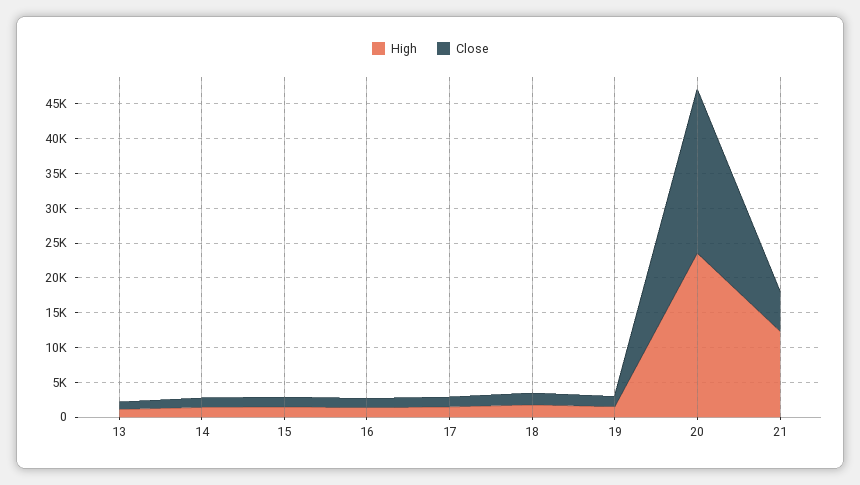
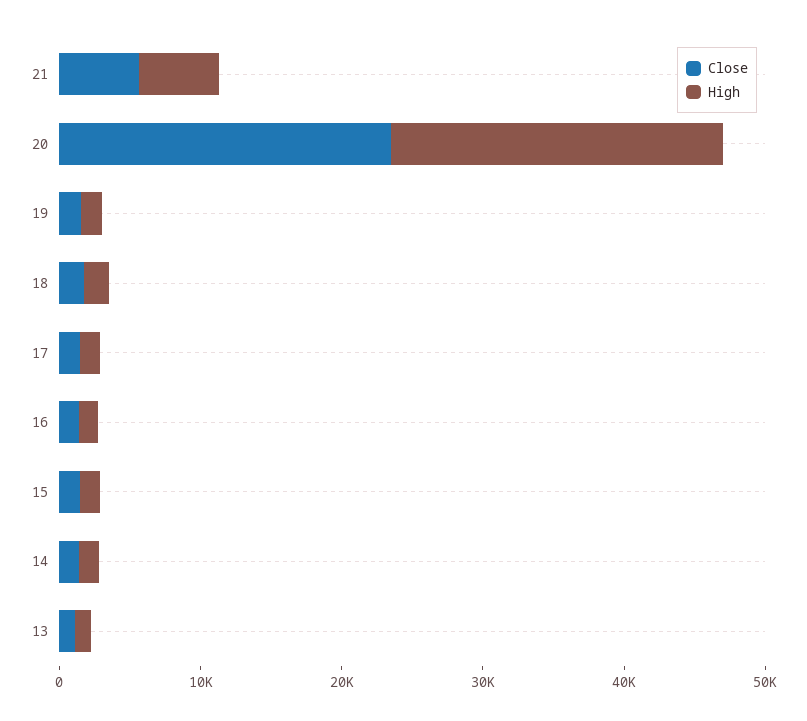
High, 21: 12500 -> 6000

